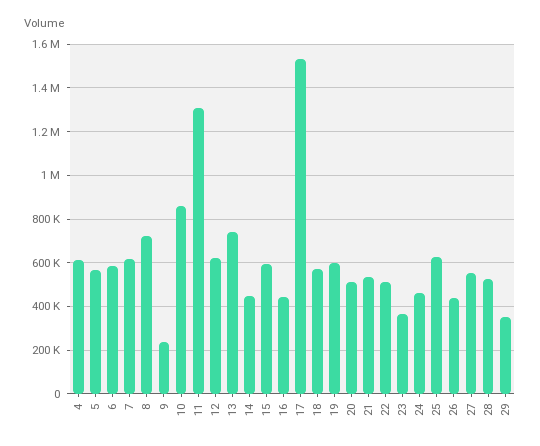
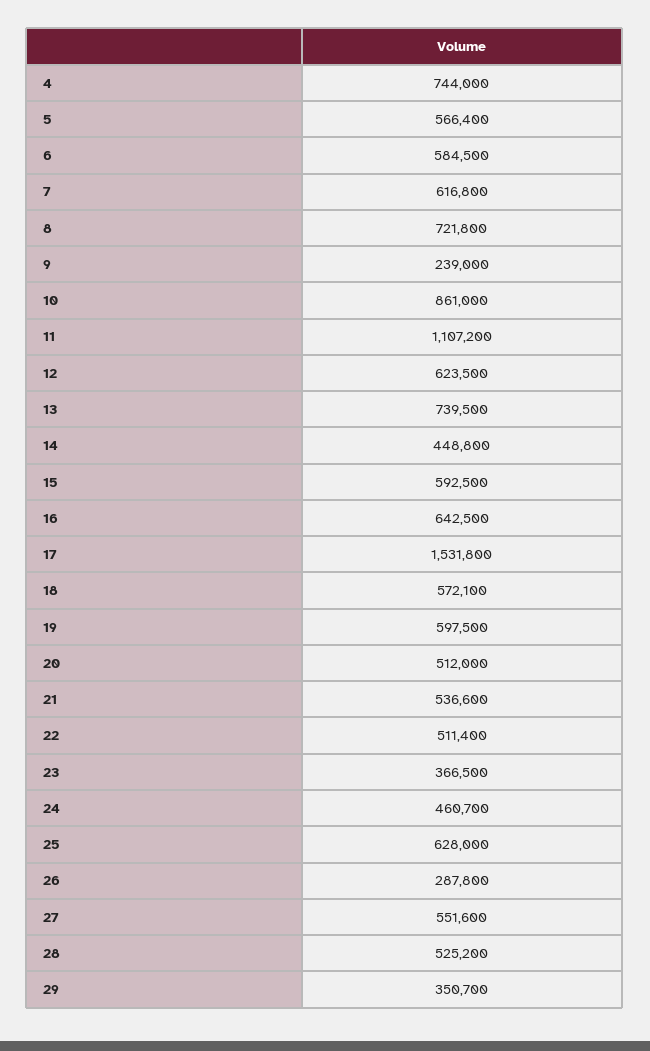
4: 600000 -> 744000
11: 1300000 -> 1107200
16: 450000 -> 642500
26: 450000 -> 287800

